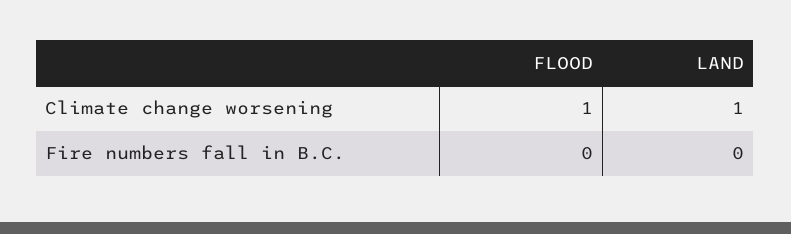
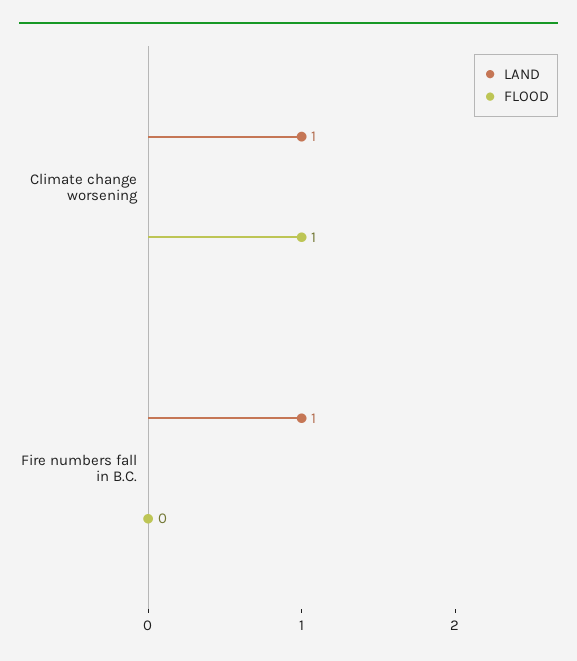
LAND, Fire numbers fall in B.C.: 0 -> 1

